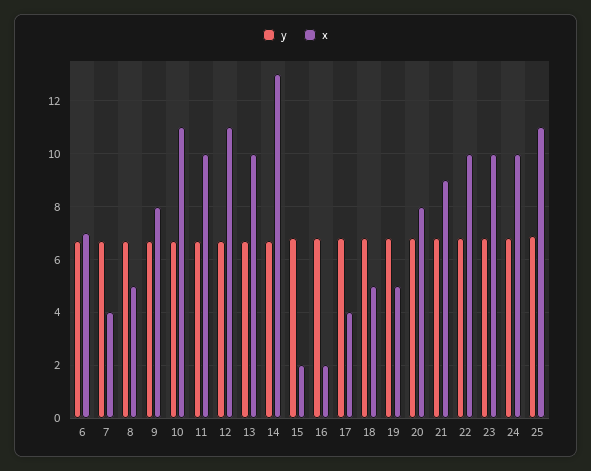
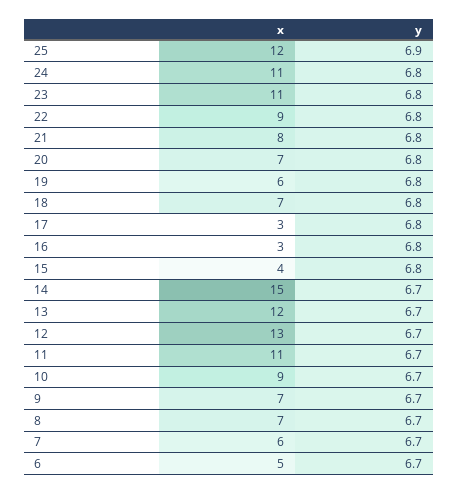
x, 6: 7 -> 5
x, 7: 4 -> 6
x, 8: 5 -> 7
x, 9: 8 -> 7
x, 10: 11 -> 9
x, 11: 10 -> 11
x, 12: 11 -> 13
x, 13: 10 -> 12
x, 14: 13 -> 15
x, 15: 2 -> 4
x, 16: 2 -> 3
x, 17: 4 -> 3
x, 18: 5 -> 7
x, 19: 5 -> 6
x, 20: 8 -> 7
x, 21: 9 -> 8
x, 22: 10 -> 9
x, 23: 10 -> 11
x, 24: 10 -> 11
x, 25: 11 -> 12

